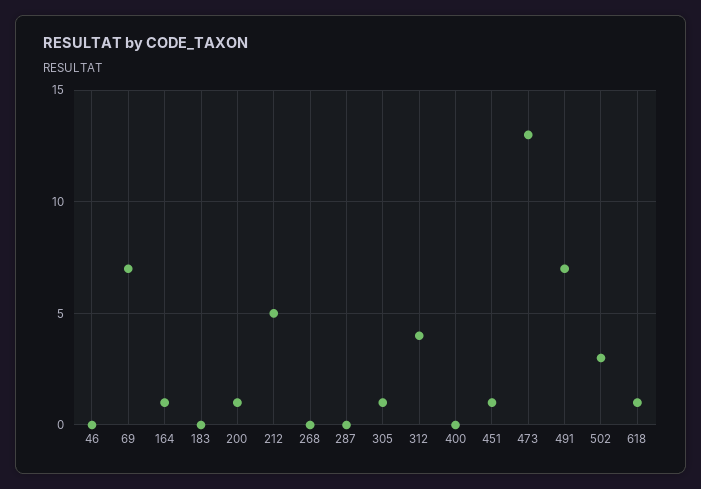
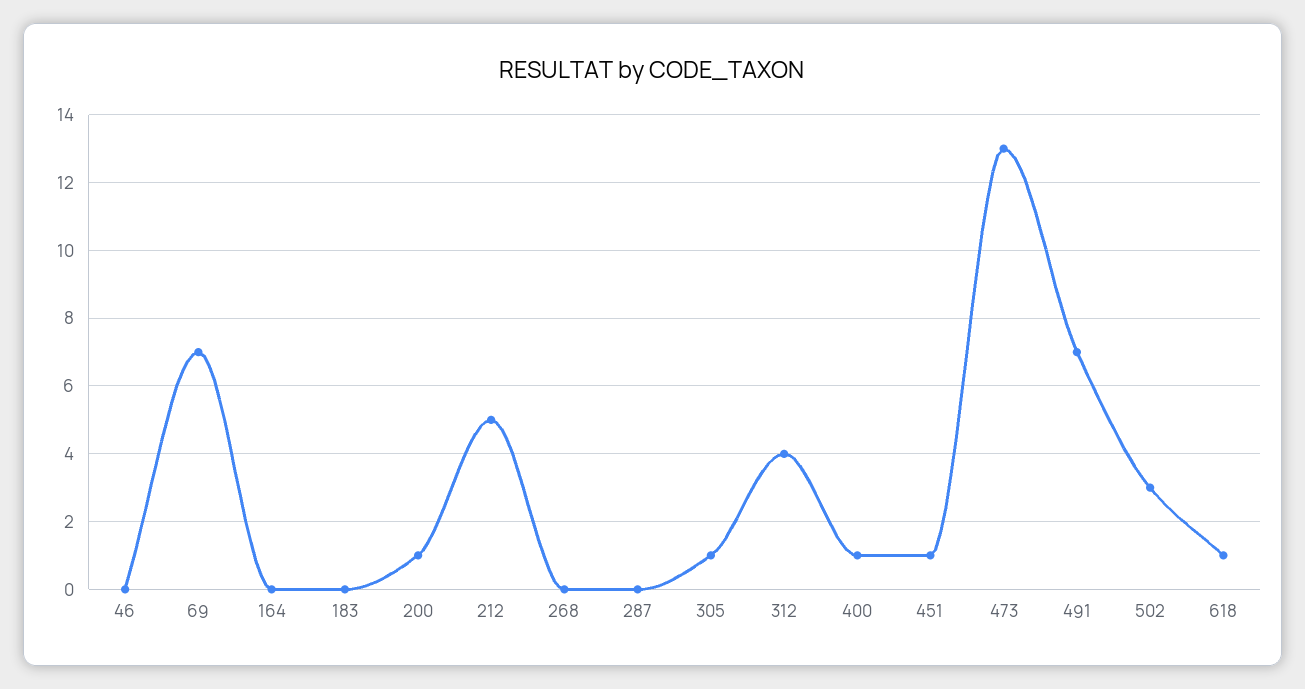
164: 1 -> 0
400: 0 -> 1

